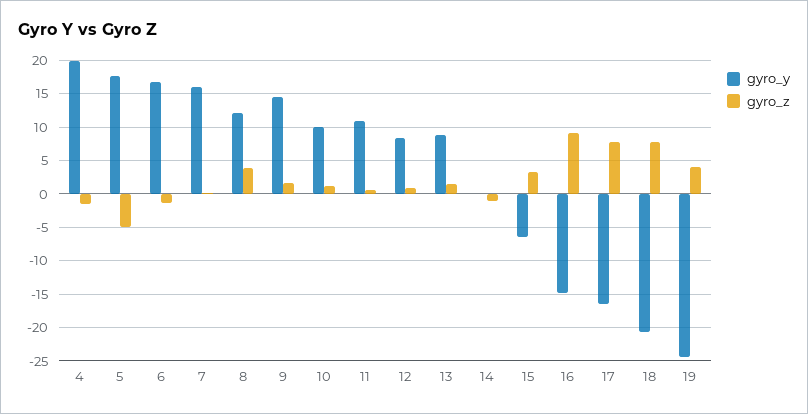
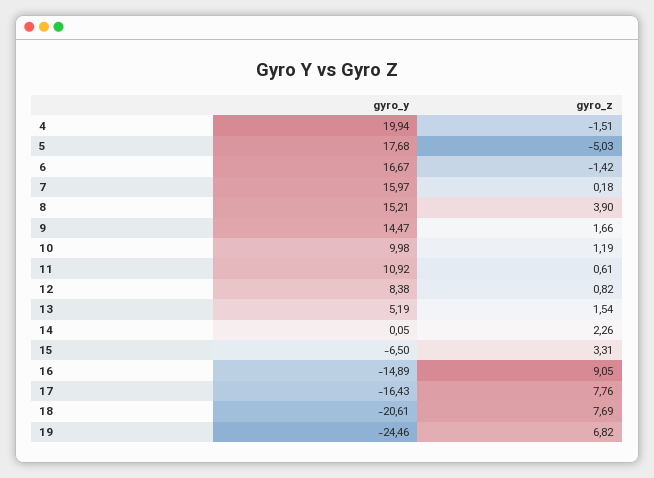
gyro_y, 8: 12 -> 15.21
gyro_y, 13: 9 -> 5.19
gyro_z, 14: -1 -> 2.26
gyro_z, 19: 4 -> 6.82

